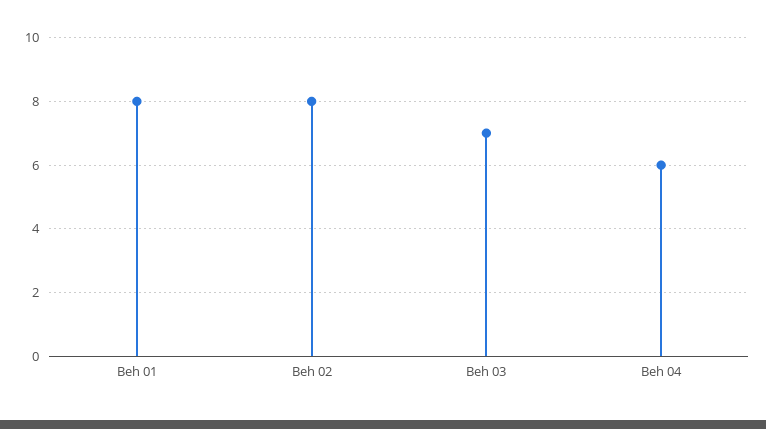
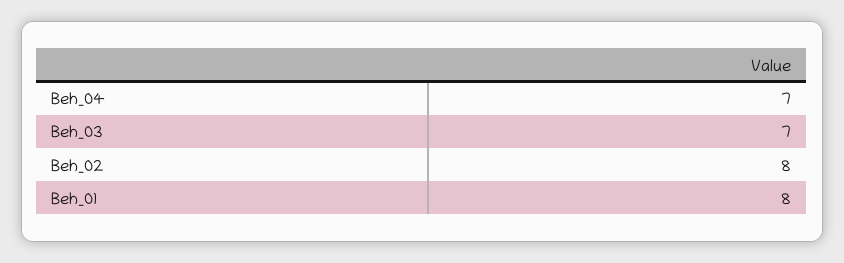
Beh 04: 6 -> 7

